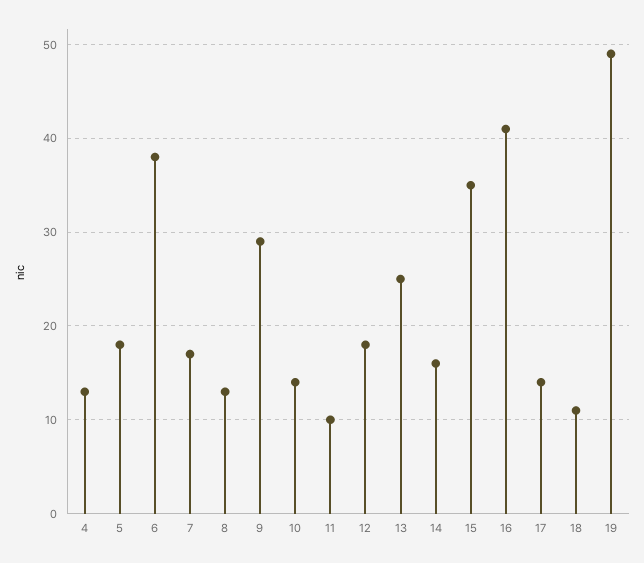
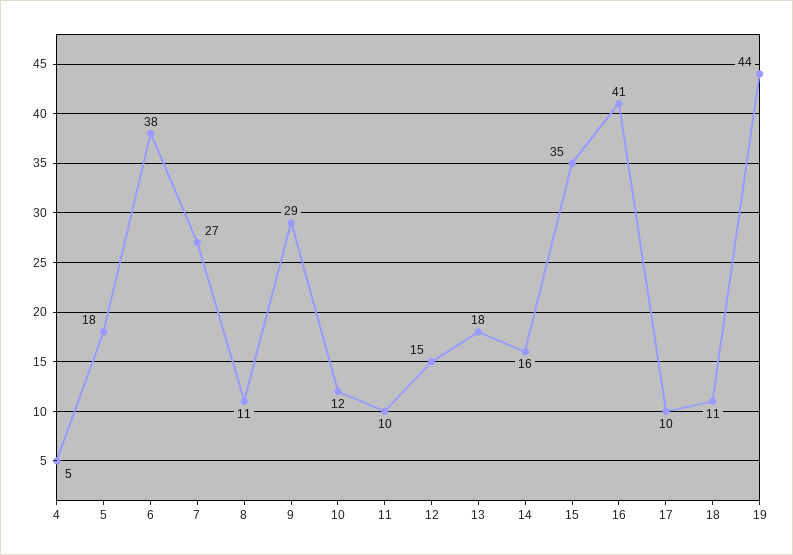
4: 13 -> 5
7: 17 -> 27
8: 13 -> 11
10: 14 -> 12
12: 18 -> 15
13: 25 -> 18
17: 14 -> 10
19: 49 -> 44

